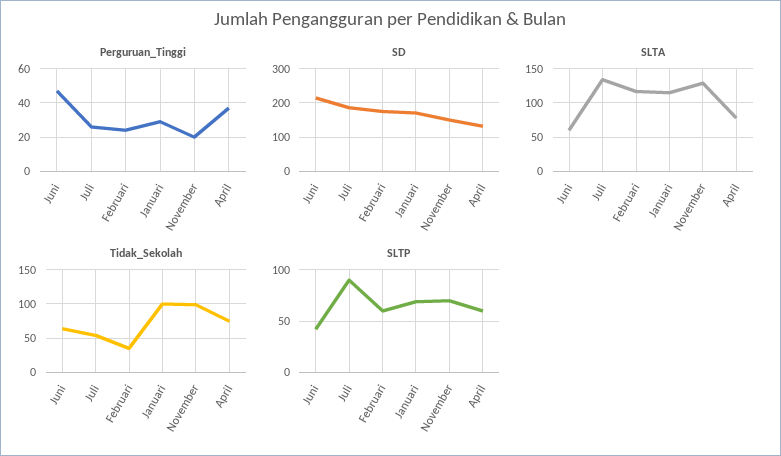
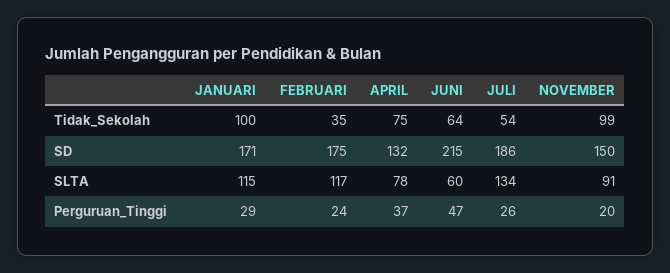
SLTA, November: 130 -> 91
SLTP, Juni: 40 -> none
SLTP, Juli: 90 -> none
SLTP, Februari: 60 -> none
SLTP, Januari: 70 -> none
SLTP, November: 70 -> none
SLTP, April: 60 -> none

